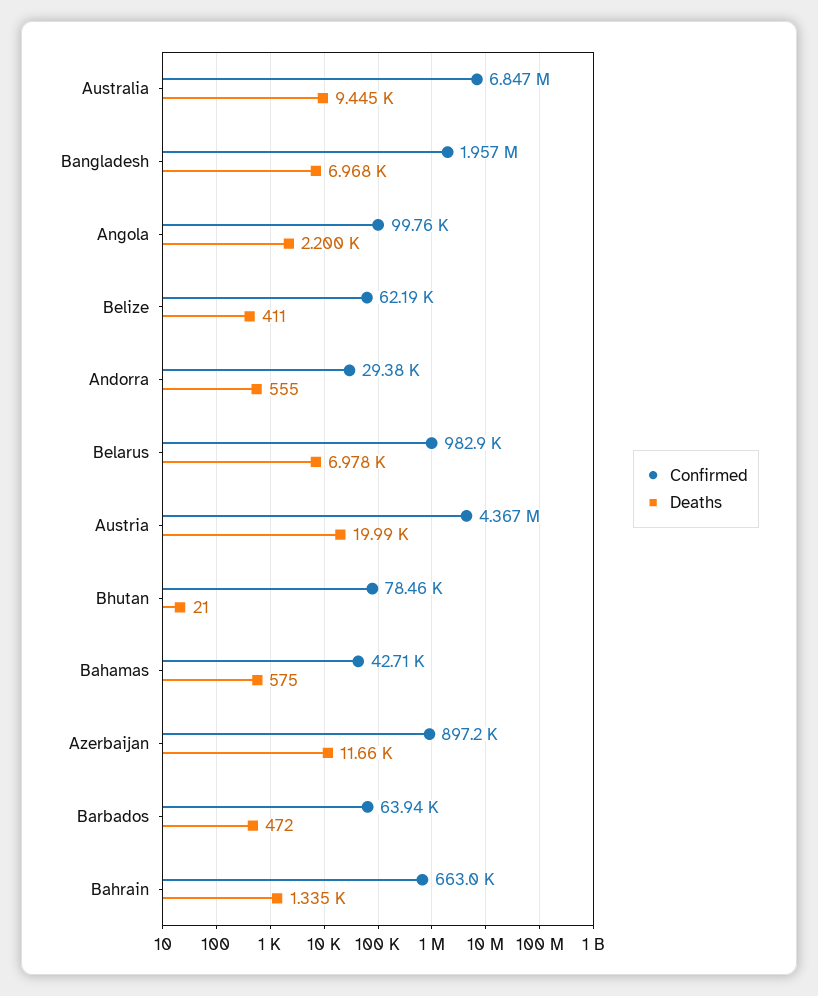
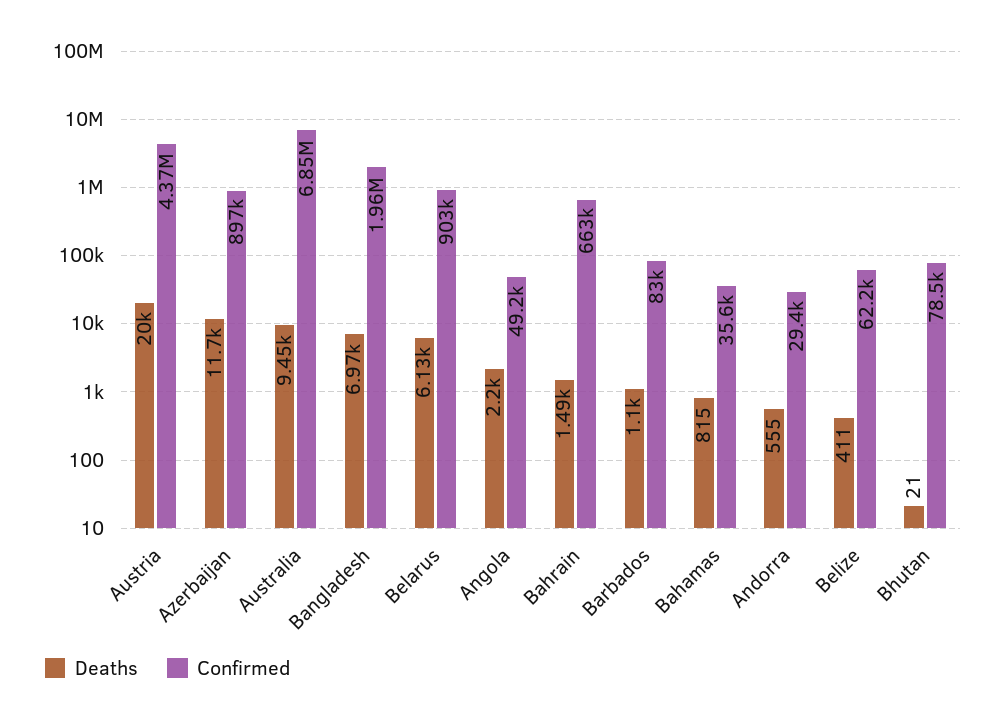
Confirmed, Angola: 99760 -> 49200
Confirmed, Belarus: 982900 -> 903000
Deaths, Belarus: 6978 -> 6130
Confirmed, Bahamas: 42710 -> 35600
Deaths, Bahamas: 575 -> 815
Confirmed, Barbados: 63940 -> 83000
Deaths, Barbados: 472 -> 1100
Deaths, Bahrain: 1335 -> 1490

